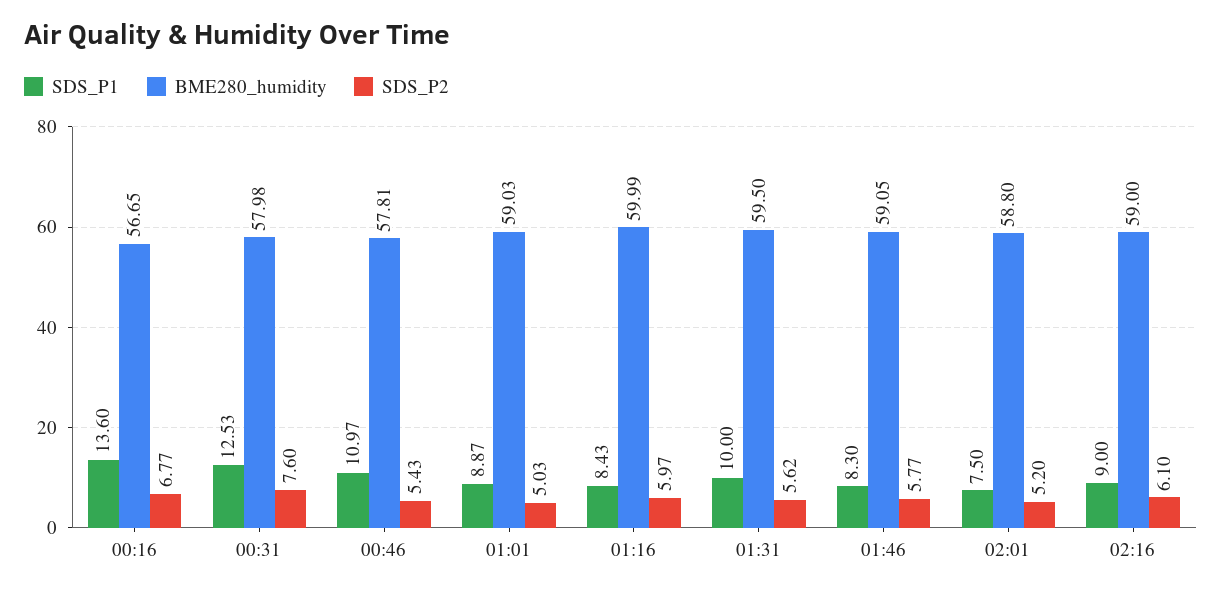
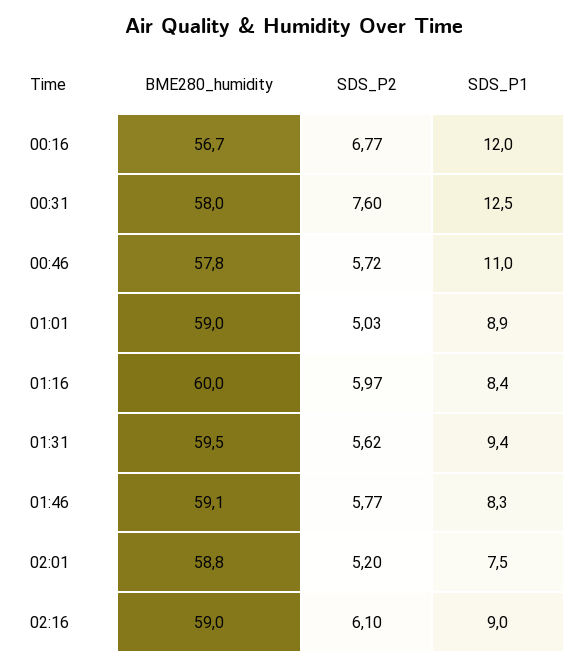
SDS_P1, 00:16: 13.6 -> 12
SDS_P2, 00:46: 5.43 -> 5.72
SDS_P1, 01:31: 10 -> 9.4

